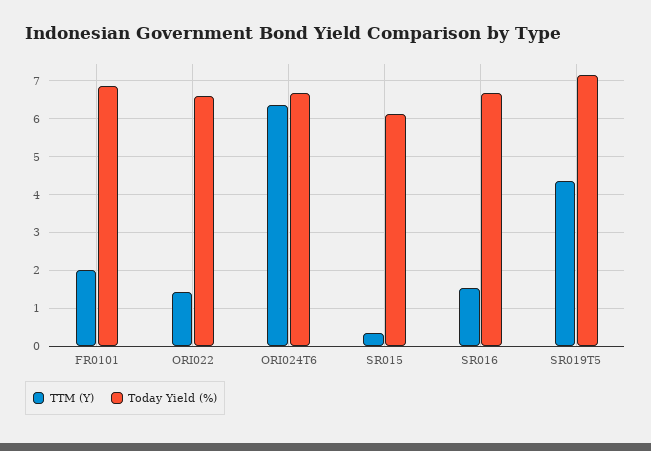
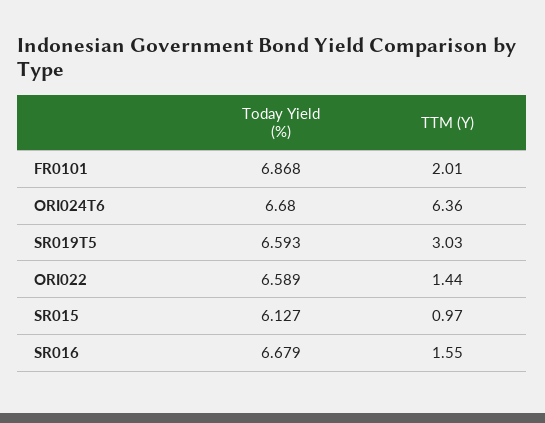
TTM (Y), SR015: 0.4 -> 0.97
TTM (Y), SR019T5: 4.4 -> 3.03
Today Yield (%), SR019T5: 7.2 -> 6.593

